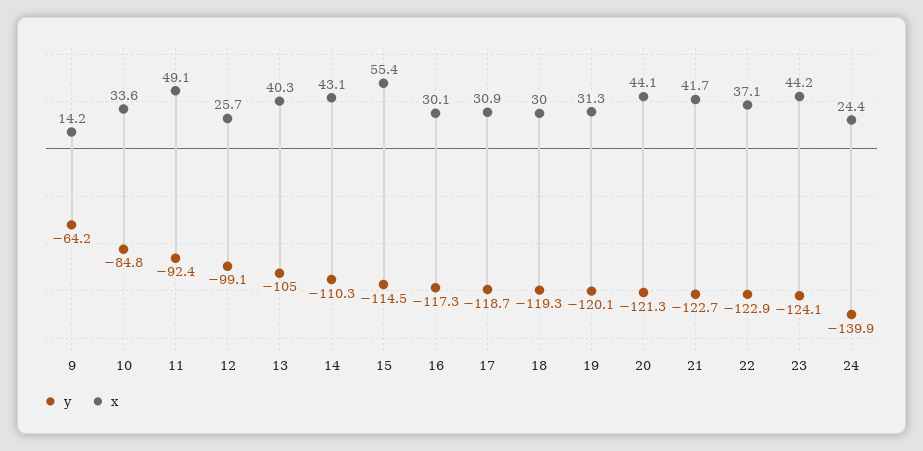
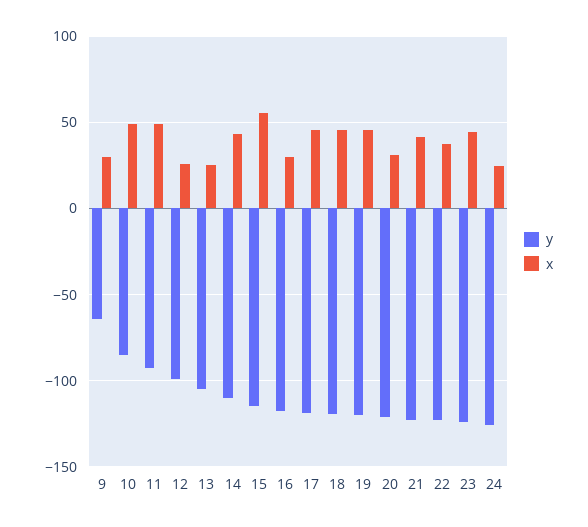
x, 9: 14.2 -> 30
x, 10: 33.6 -> 50
x, 13: 40.3 -> 25
x, 17: 30.9 -> 45
x, 18: 30 -> 45
x, 19: 31.3 -> 45
x, 20: 44.1 -> 30
y, 24: -139.9 -> -125

